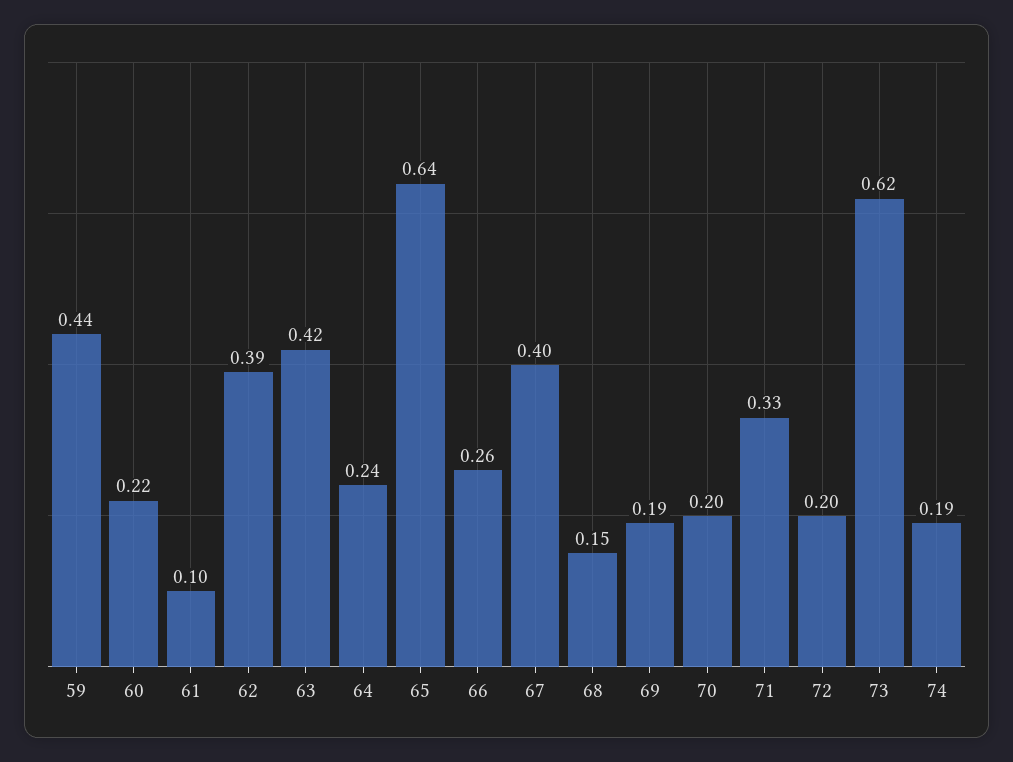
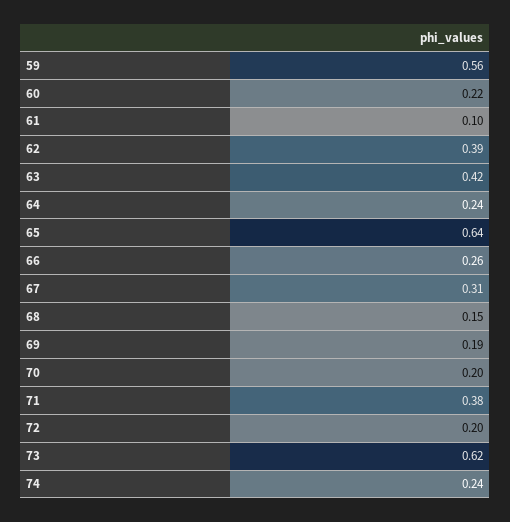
59: 0.44 -> 0.56
67: 0.4 -> 0.31
71: 0.33 -> 0.38
74: 0.19 -> 0.24

